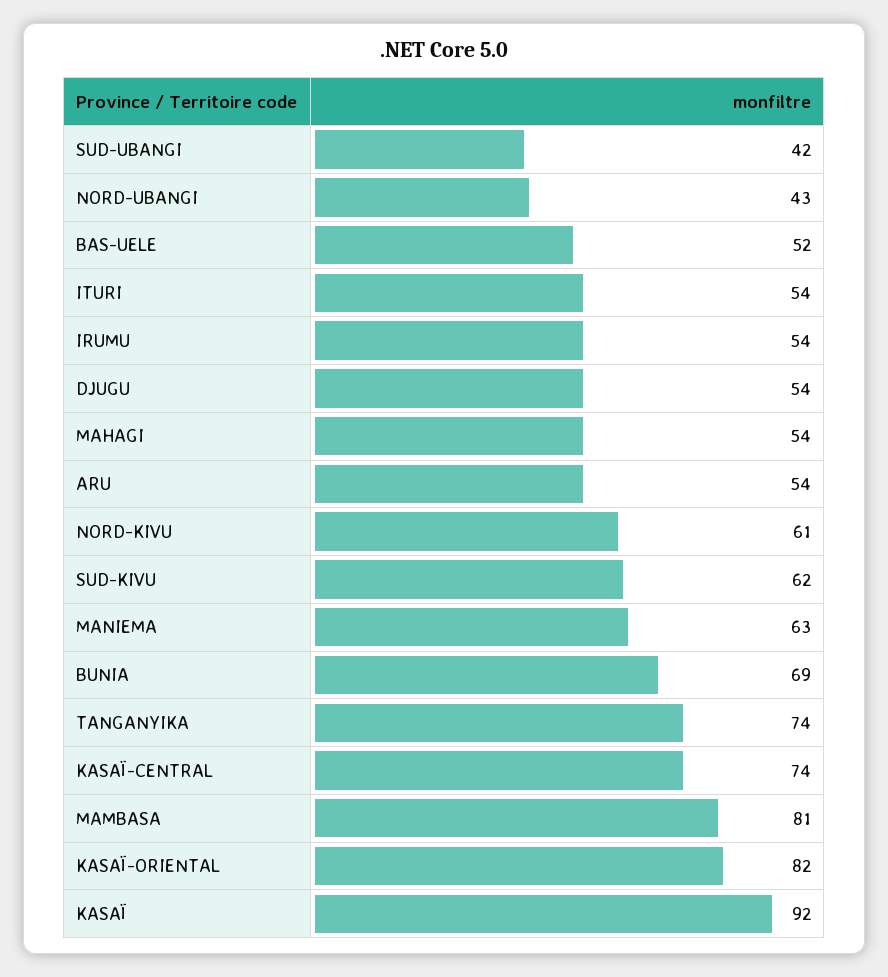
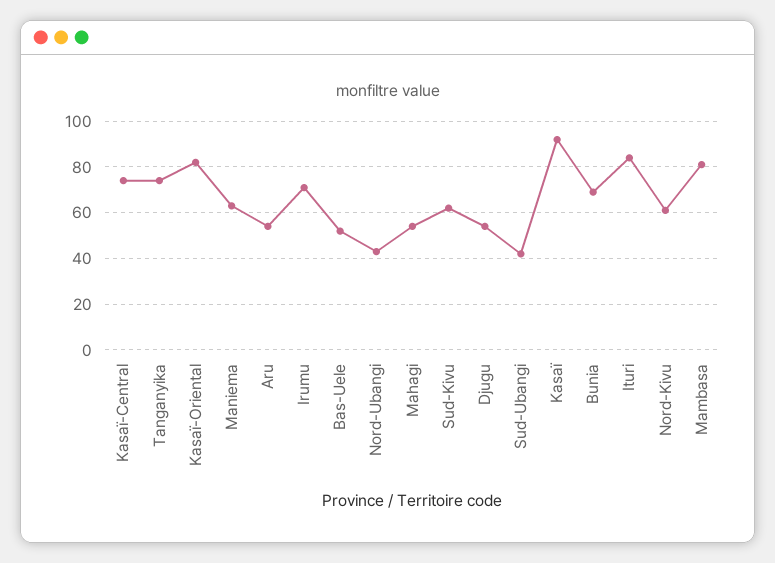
ITURI: 54 -> 85
IRUMU: 54 -> 70

